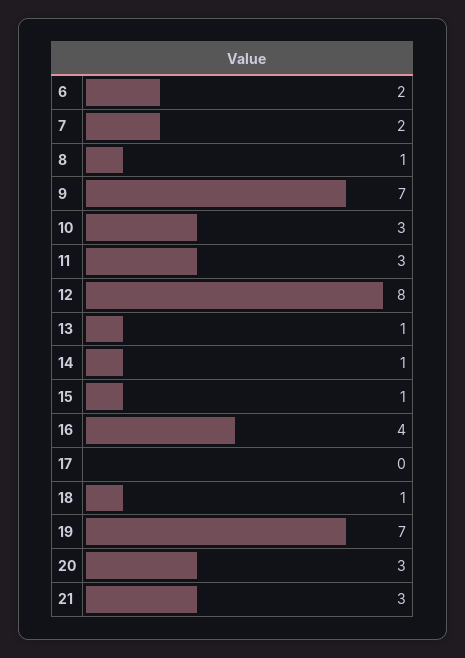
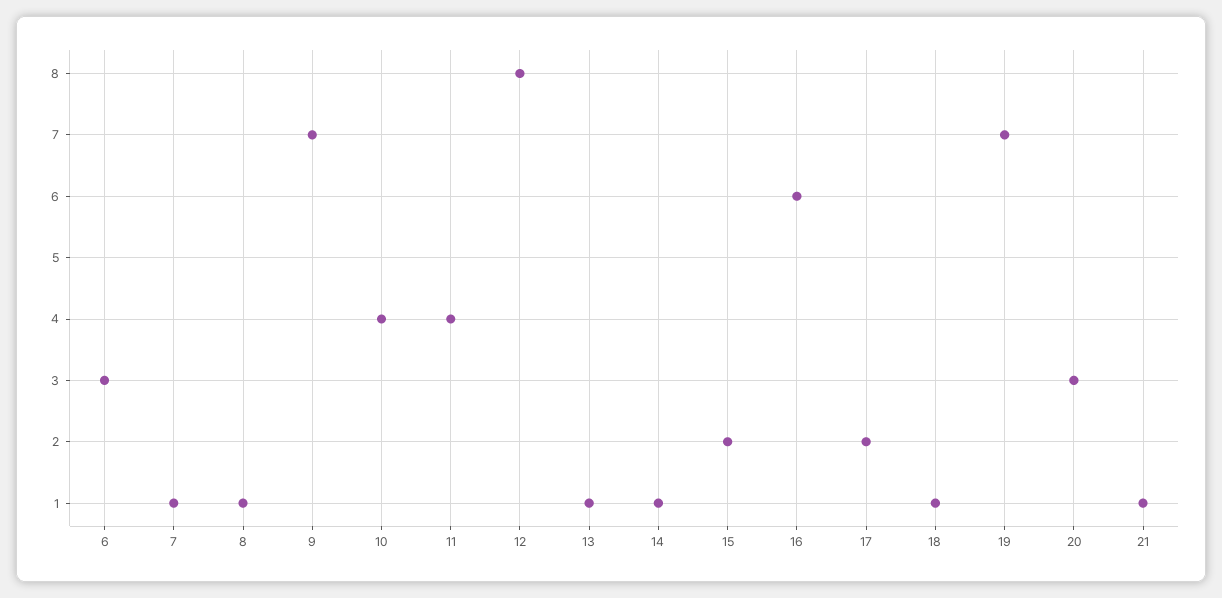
6: 2 -> 3
7: 2 -> 1
10: 3 -> 4
11: 3 -> 4
15: 1 -> 2
16: 4 -> 6
17: 0 -> 2
21: 3 -> 1

